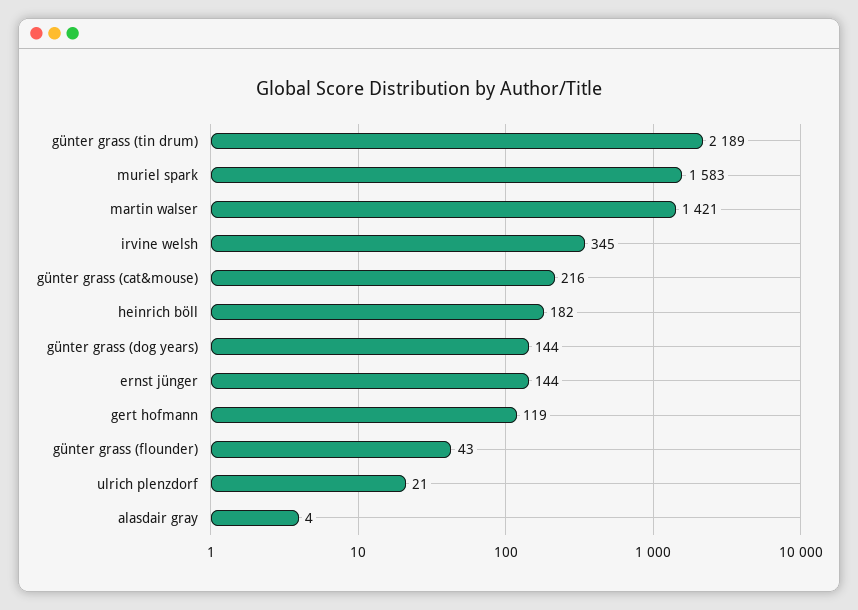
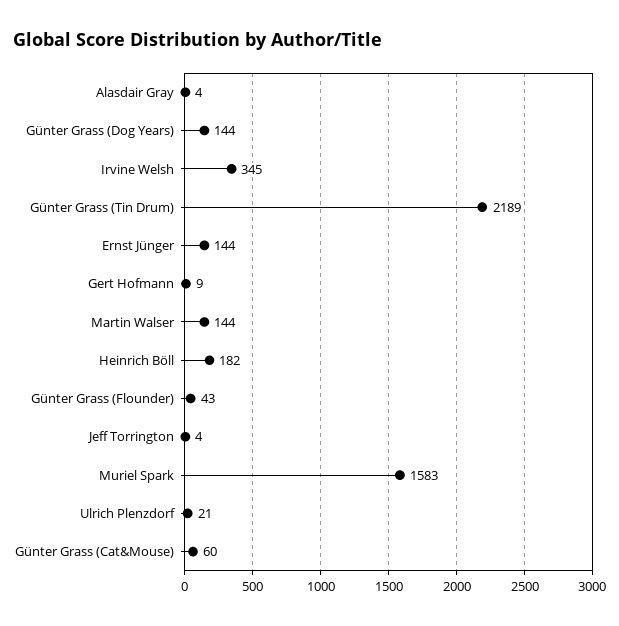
martin walser: 1421 -> 144
günter grass (cat&mouse): 216 -> 60
gert hofmann: 119 -> 9
Jeff Torrington: none -> 4

